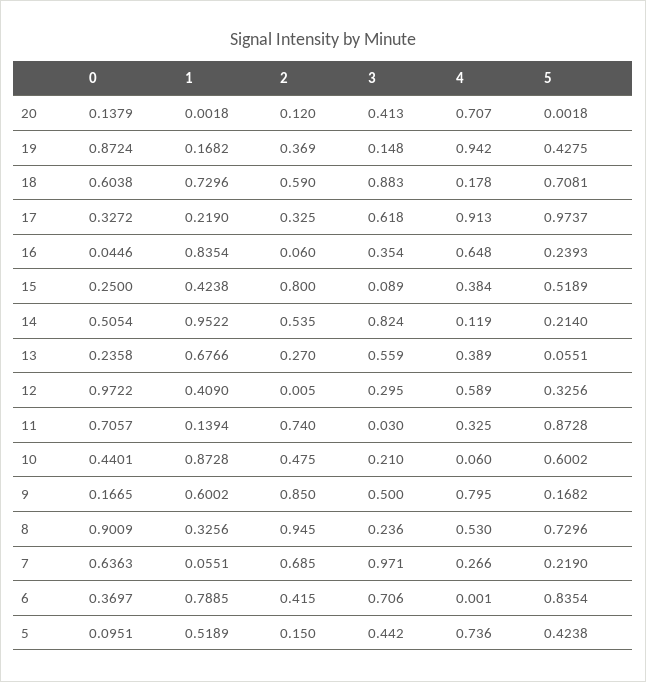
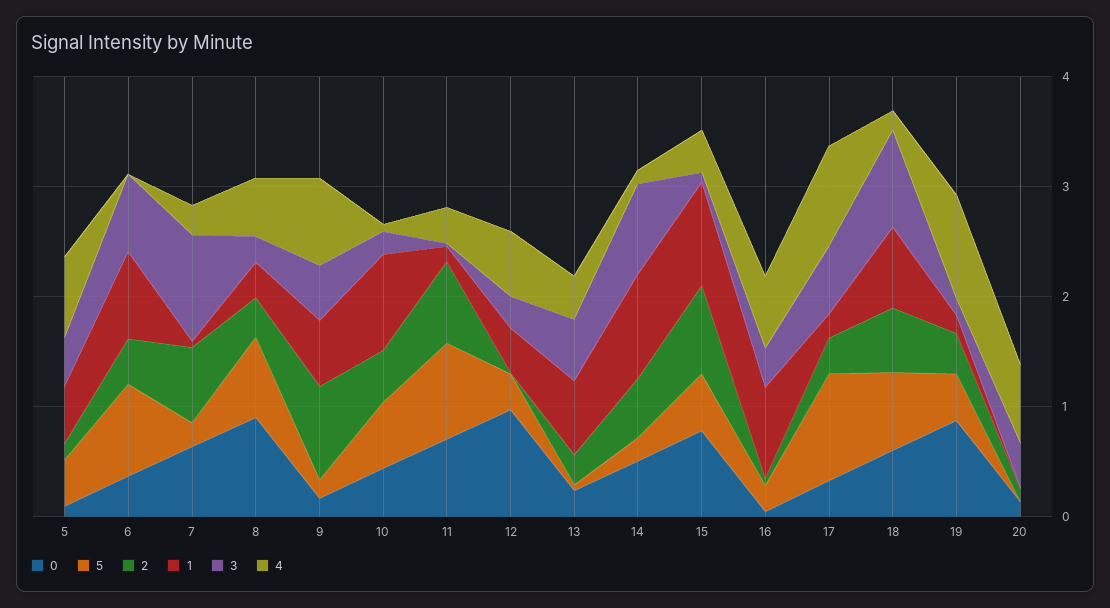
0, 15: 0.25 -> 0.8
1, 15: 0.4238 -> 1
2, 8: 0.945 -> 0.4

